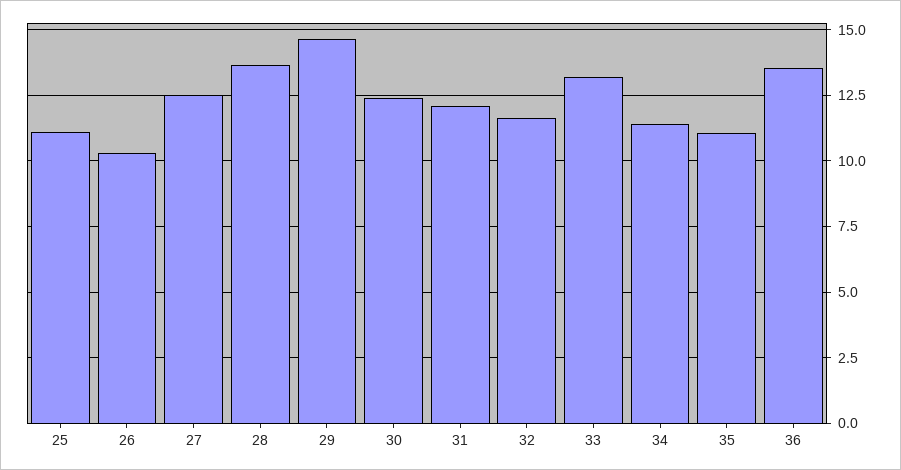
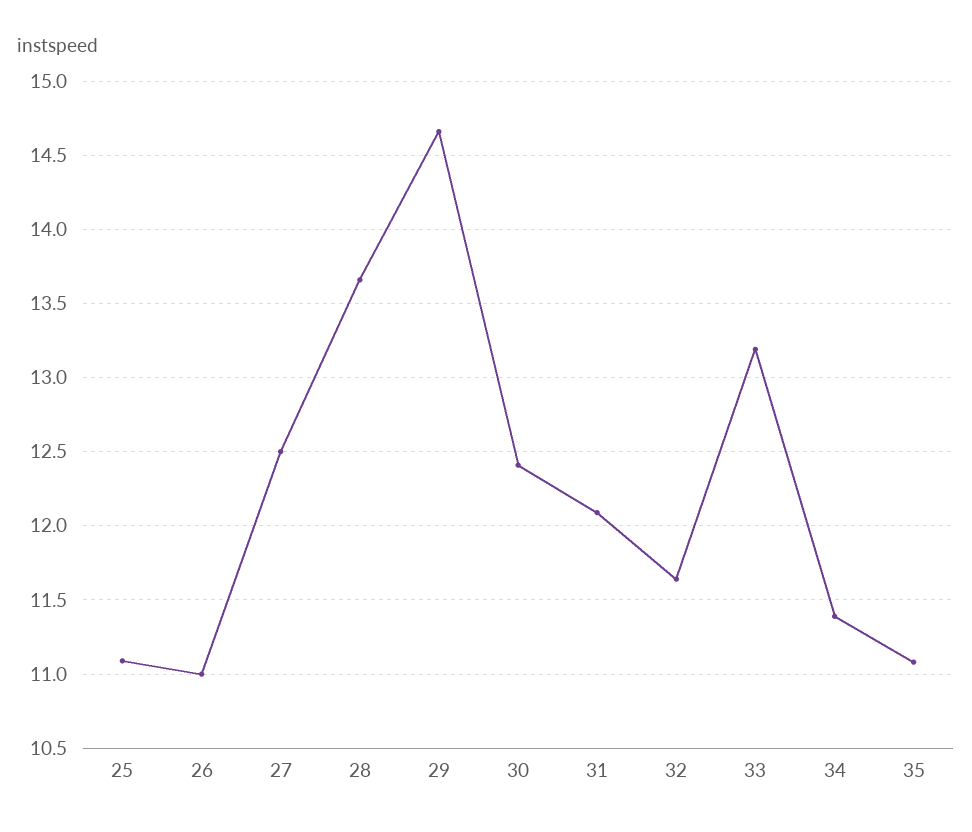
26: 10.25 -> 11
36: 13.5 -> none

